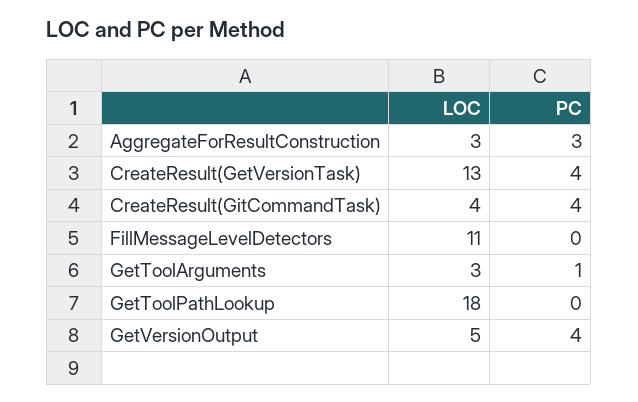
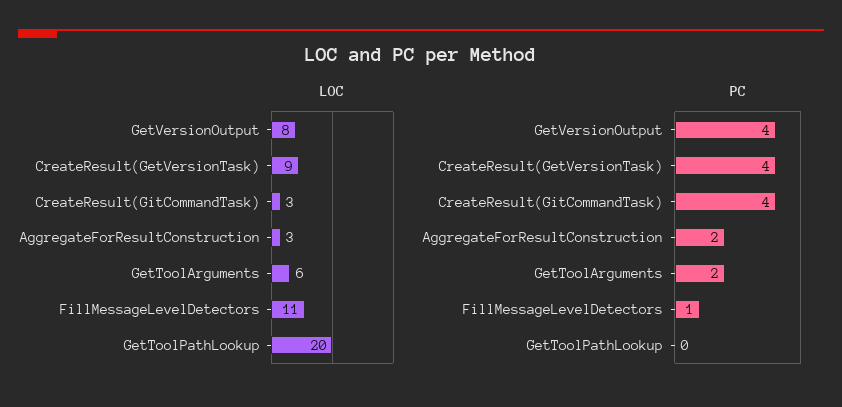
PC, AggregateForResultConstruction: 3 -> 2
LOC, CreateResult(GetVersionTask): 13 -> 9
LOC, CreateResult(GitCommandTask): 4 -> 3
PC, FillMessageLevelDetectors: 0 -> 1
LOC, GetToolArguments: 3 -> 6
PC, GetToolArguments: 1 -> 2
LOC, GetToolPathLookup: 18 -> 20
LOC, GetVersionOutput: 5 -> 8

